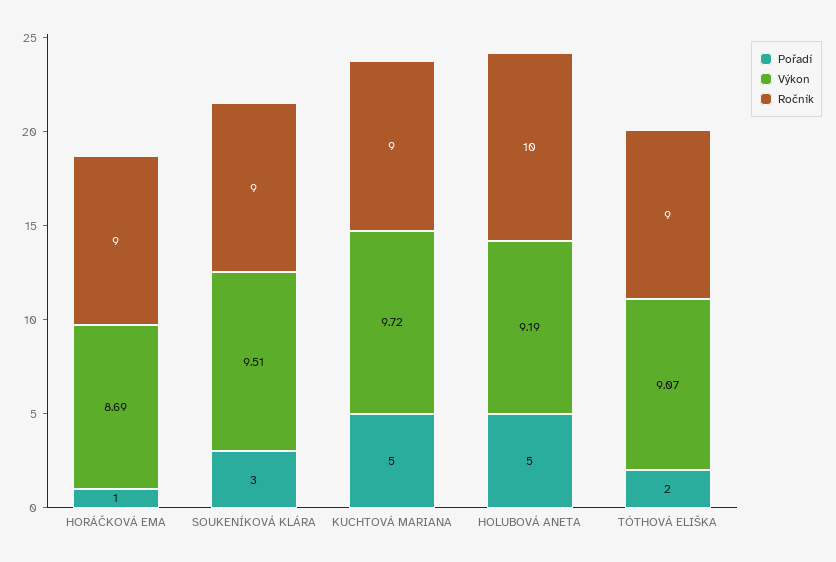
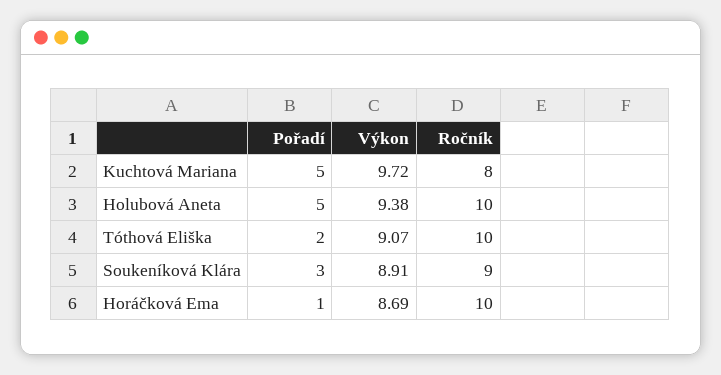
Ročník, HORÁČKOVÁ EMA: 9 -> 10
Výkon, SOUKENÍKOVÁ KLÁRA: 9.51 -> 8.91
Ročník, KUCHTOVÁ MARIANA: 9 -> 8
Výkon, HOLUBOVÁ ANETA: 9.19 -> 9.38
Ročník, TÓTHOVÁ ELIŠKA: 9 -> 10

